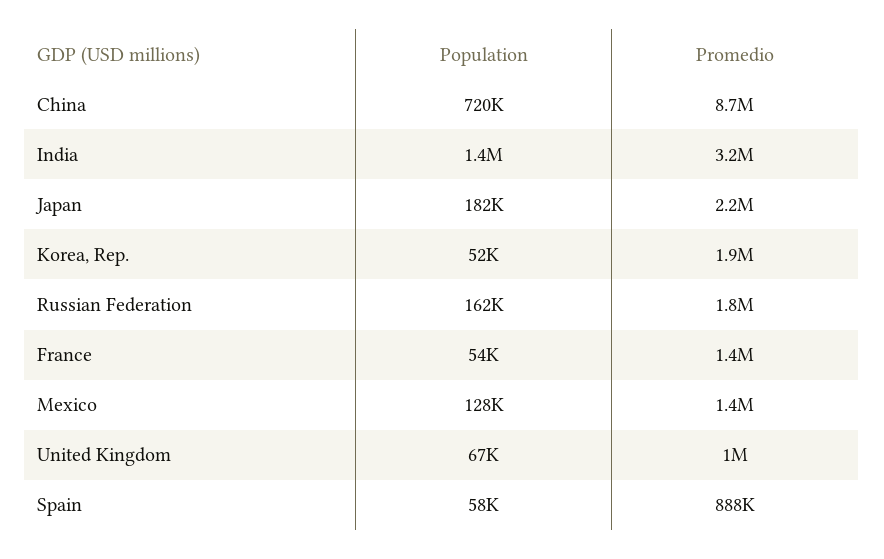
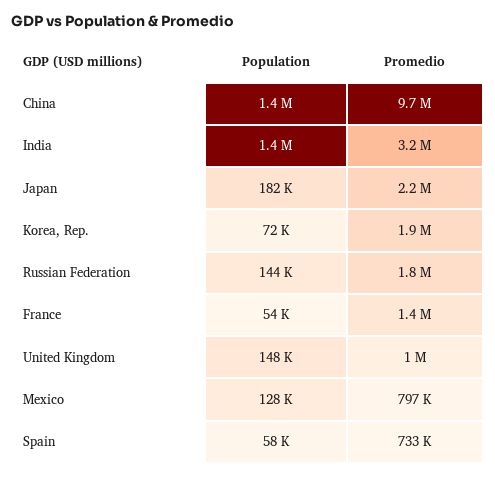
Population, China: 720000 -> 1400000
Promedio, China: 8700000 -> 9700000
Population, Korea, Rep.: 52000 -> 72000
Population, Russian Federation: 162000 -> 144000
Promedio, Mexico: 1400000 -> 797000
Population, United Kingdom: 67000 -> 148000
Promedio, Spain: 888000 -> 733000

